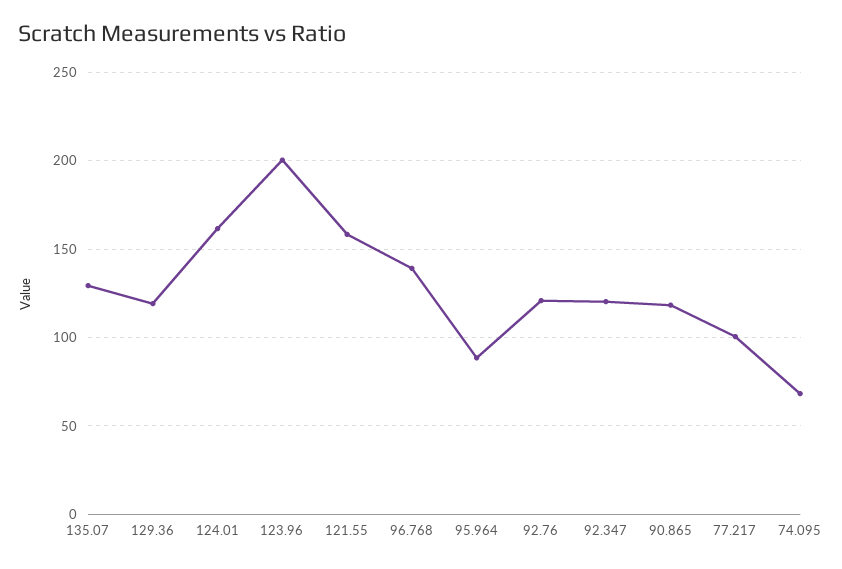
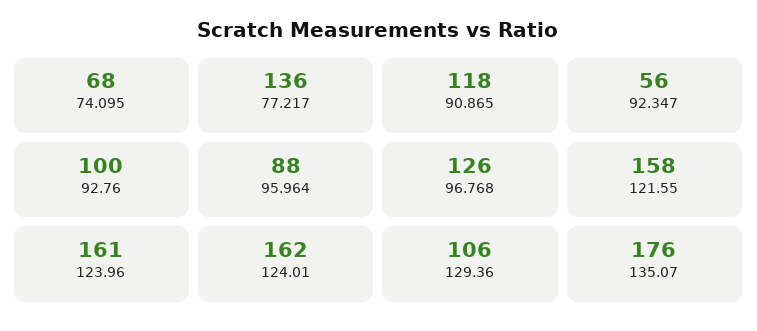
135.07: 130 -> 176
129.36: 120 -> 106
123.96: 200 -> 161
96.768: 140 -> 126
92.76: 120 -> 100
92.347: 120 -> 56
77.217: 100 -> 136

